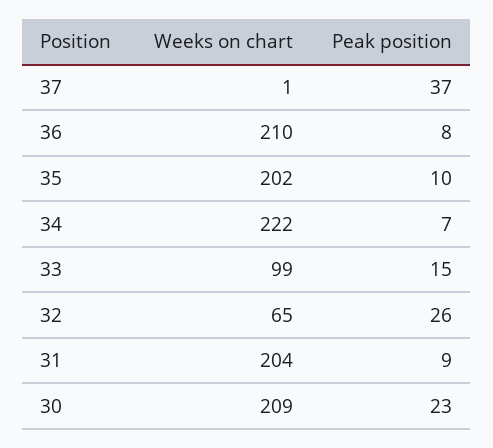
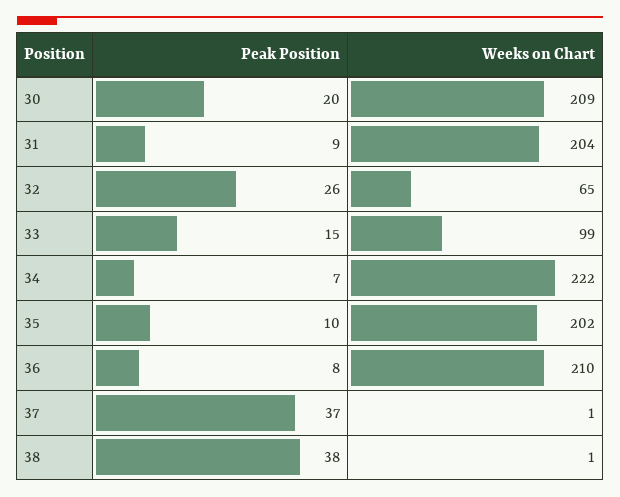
Peak position, 30: 23 -> 20
Peak position, 38: none -> 38
Weeks on chart, 38: none -> 1

